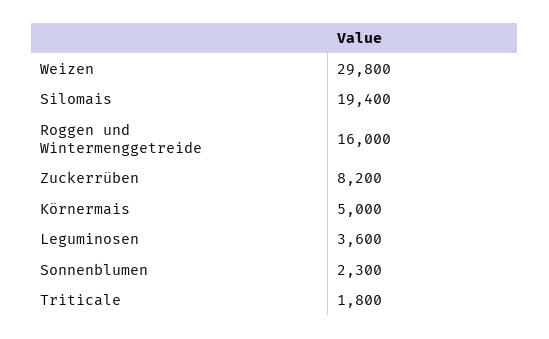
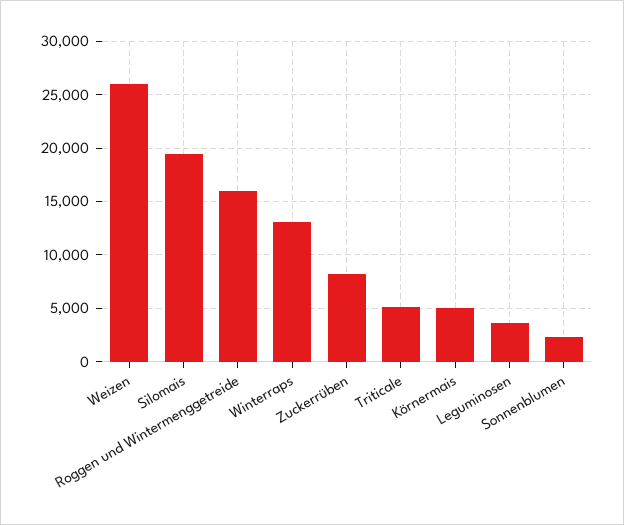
Weizen: 29800 -> 26000
Triticale: 1800 -> 5000
Winterraps: none -> 13000

